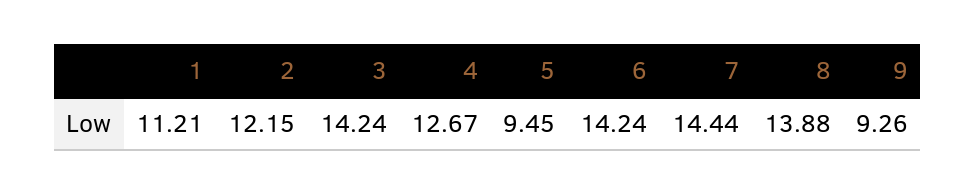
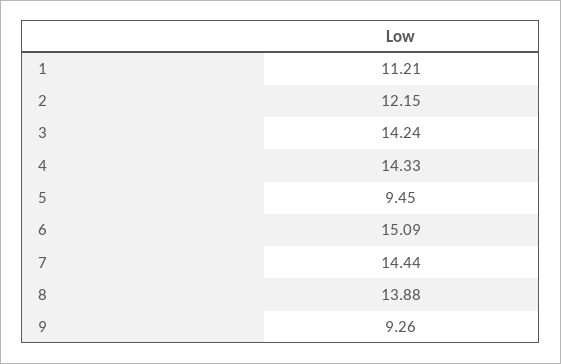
4: 12.67 -> 14.33
6: 14.24 -> 15.09

